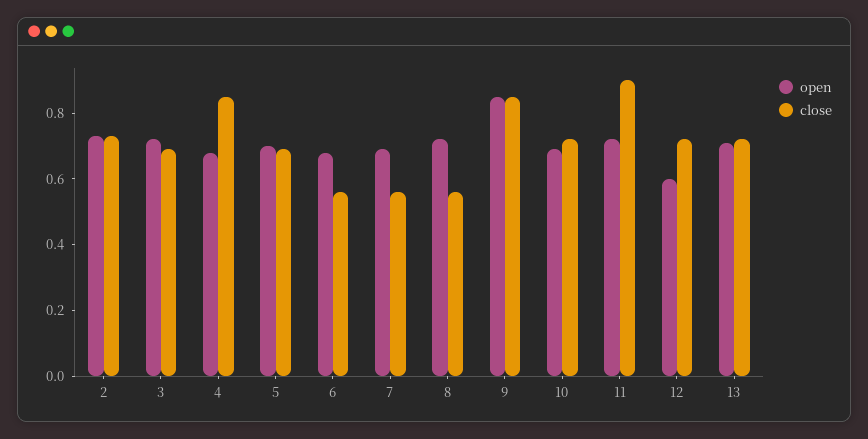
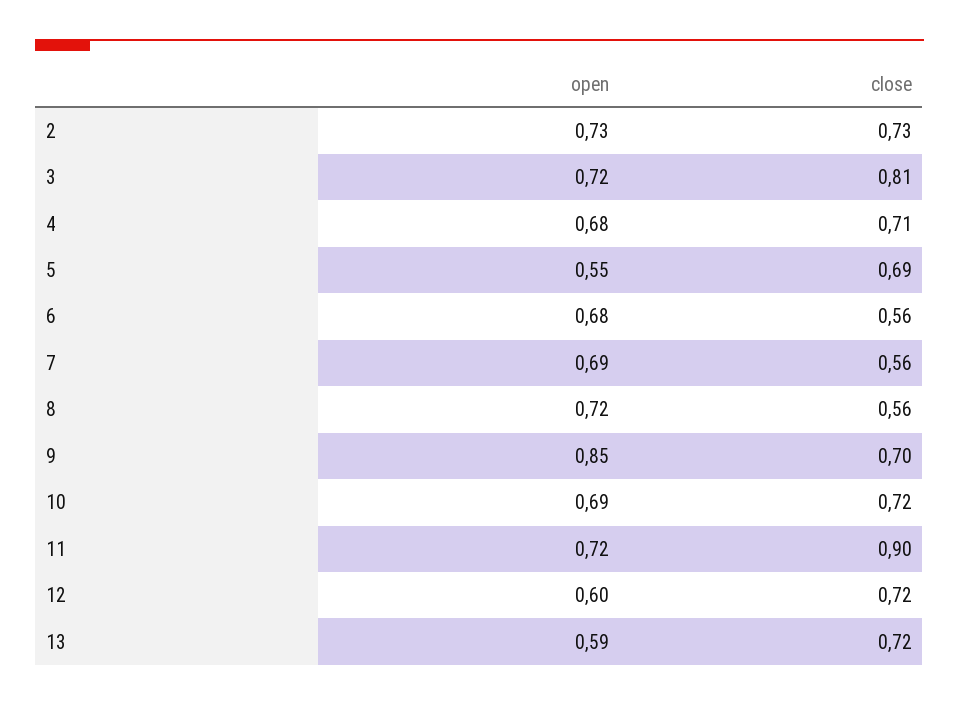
close, 3: 0.7 -> 0.81
close, 4: 0.85 -> 0.71
open, 5: 0.7 -> 0.55
close, 9: 0.85 -> 0.7
open, 13: 0.7 -> 0.59

